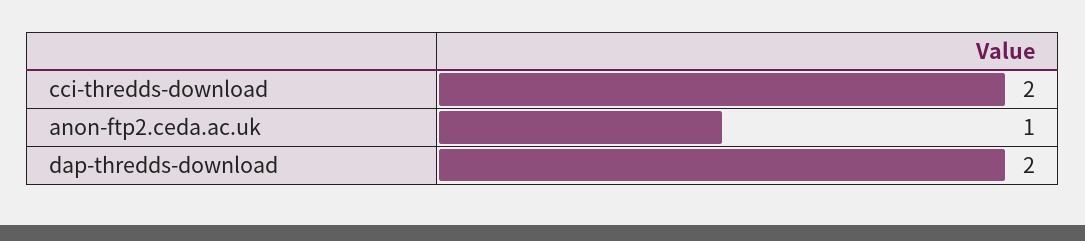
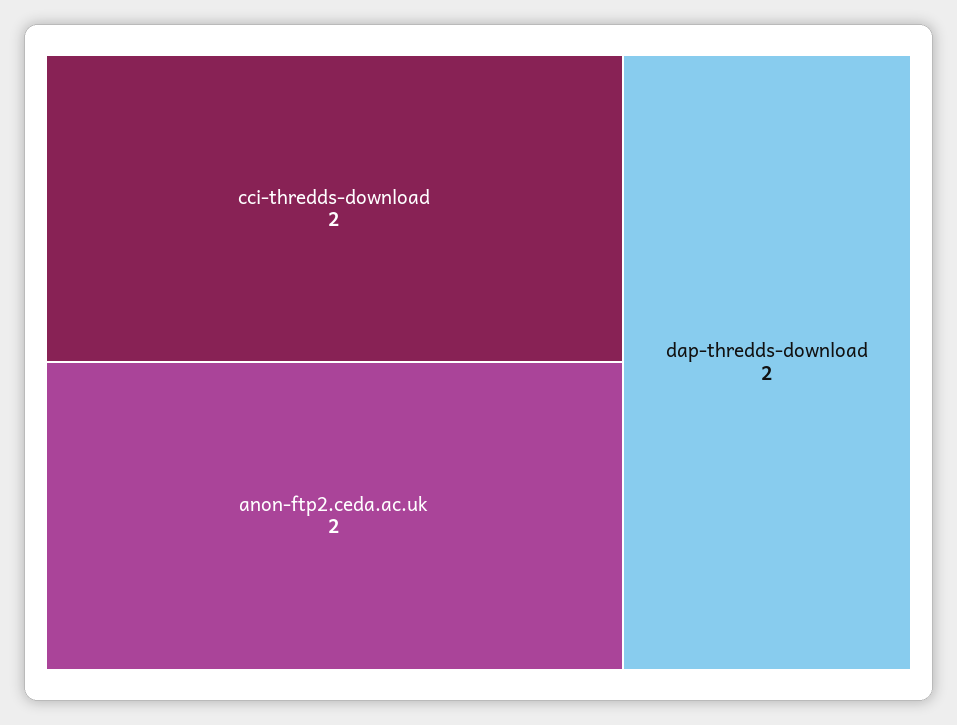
anon-ftp2.ceda.ac.uk: 1 -> 2

